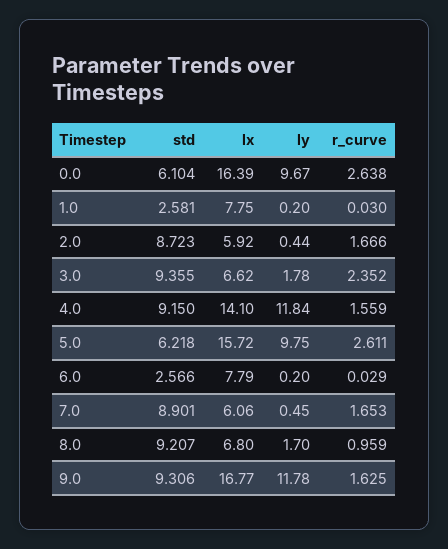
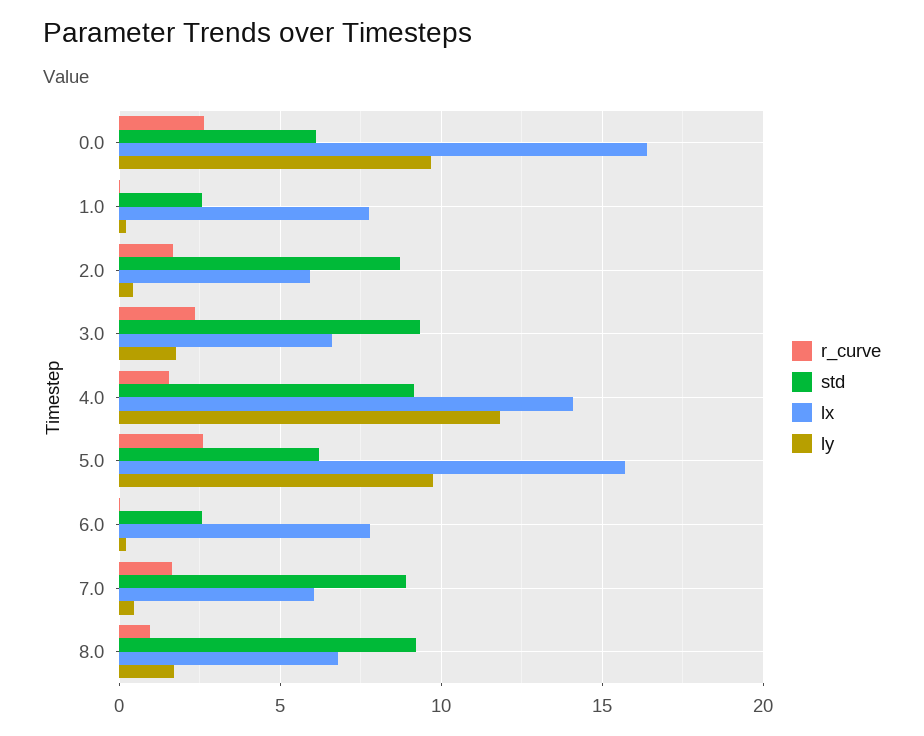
std, 9.0: 9.306 -> none
lx, 9.0: 16.77 -> none
ly, 9.0: 11.78 -> none
r_curve, 9.0: 1.625 -> none

